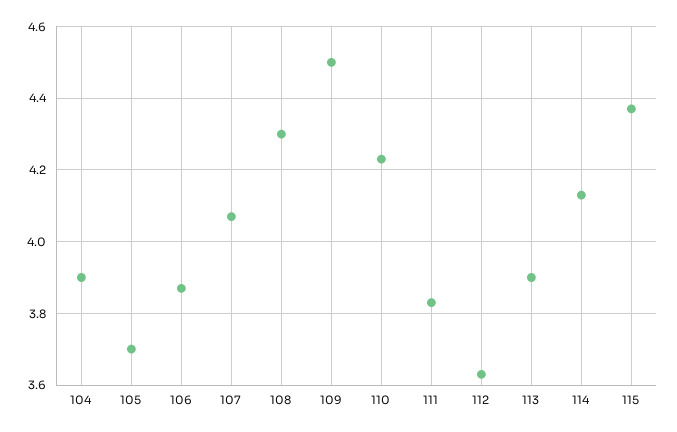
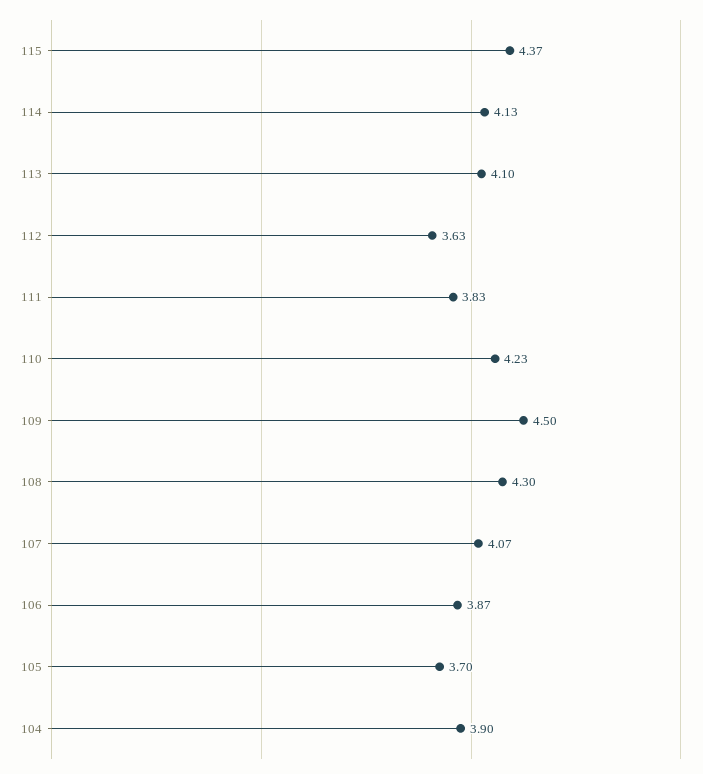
113: 3.9 -> 4.1

